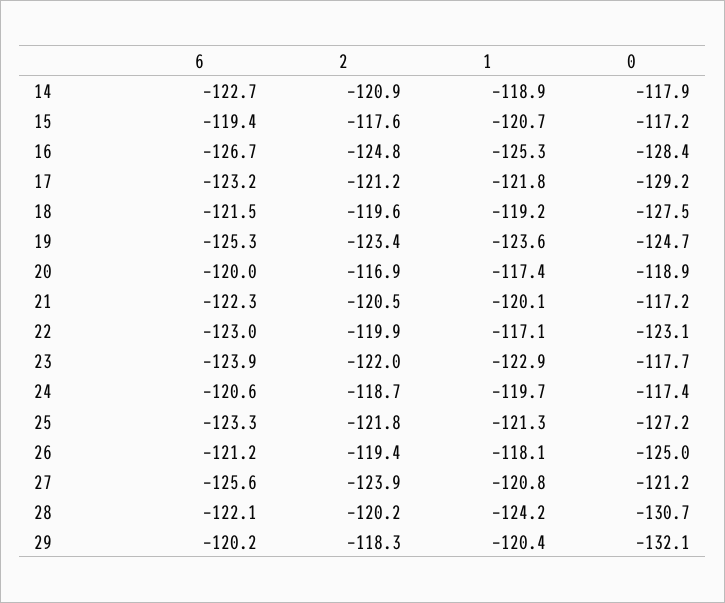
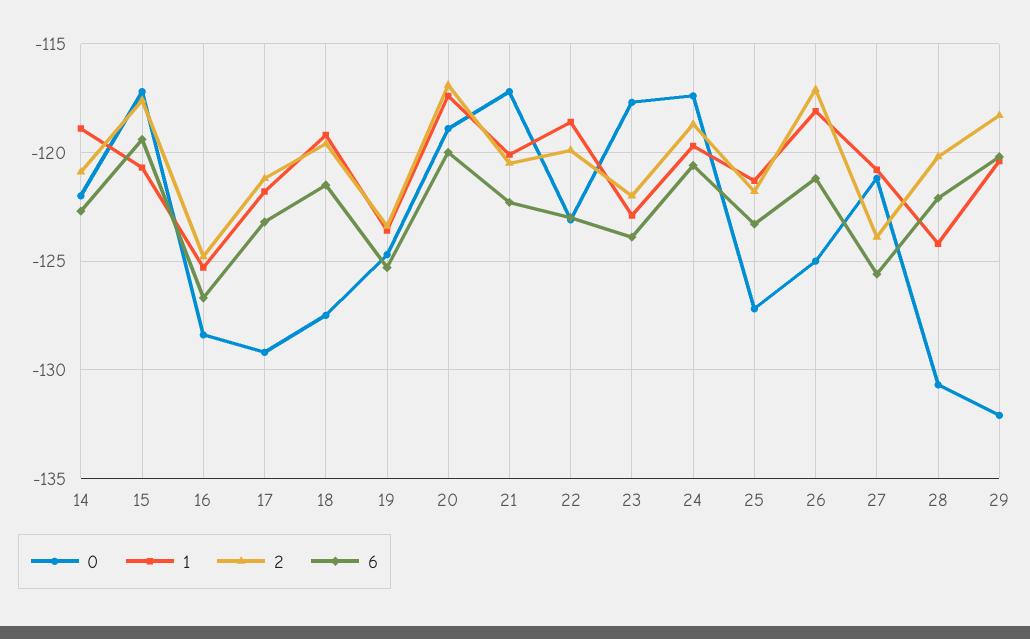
0, 14: -117.9 -> -122
1, 22: -117.1 -> -118.5
2, 26: -119.4 -> -117

